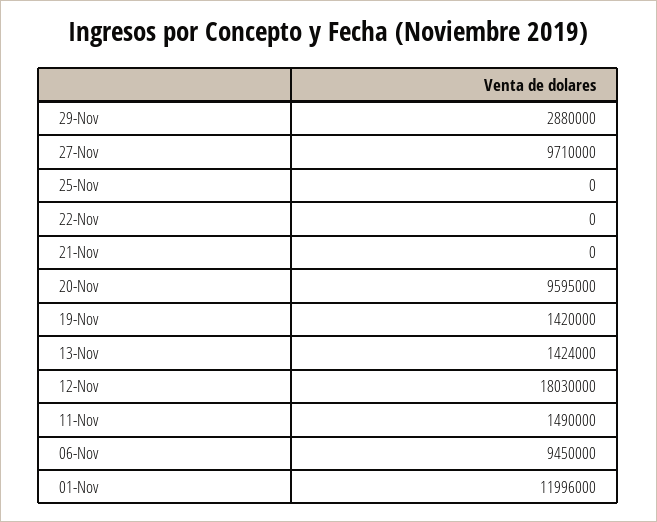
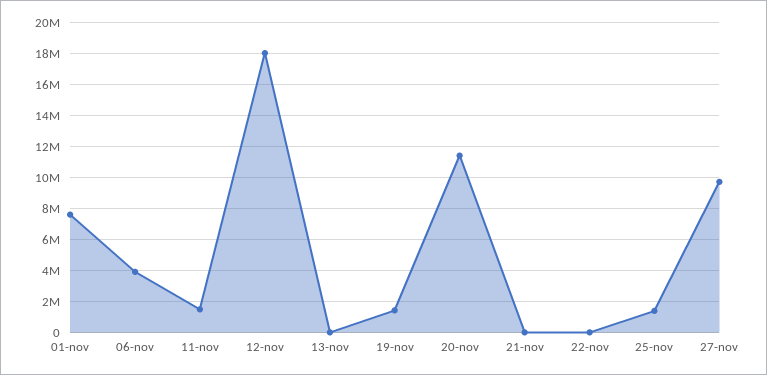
29-Nov: 2880000 -> none
25-Nov: 0 -> 1500000
20-Nov: 9595000 -> 11500000
13-Nov: 1424000 -> 0
06-Nov: 9450000 -> 4000000
01-Nov: 11996000 -> 7500000

